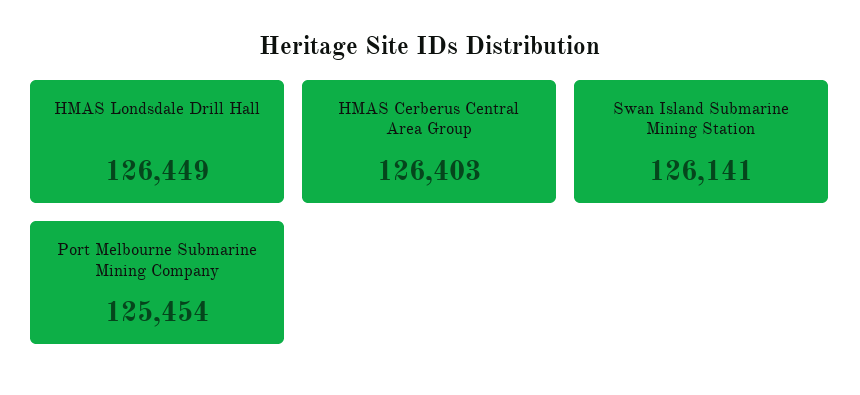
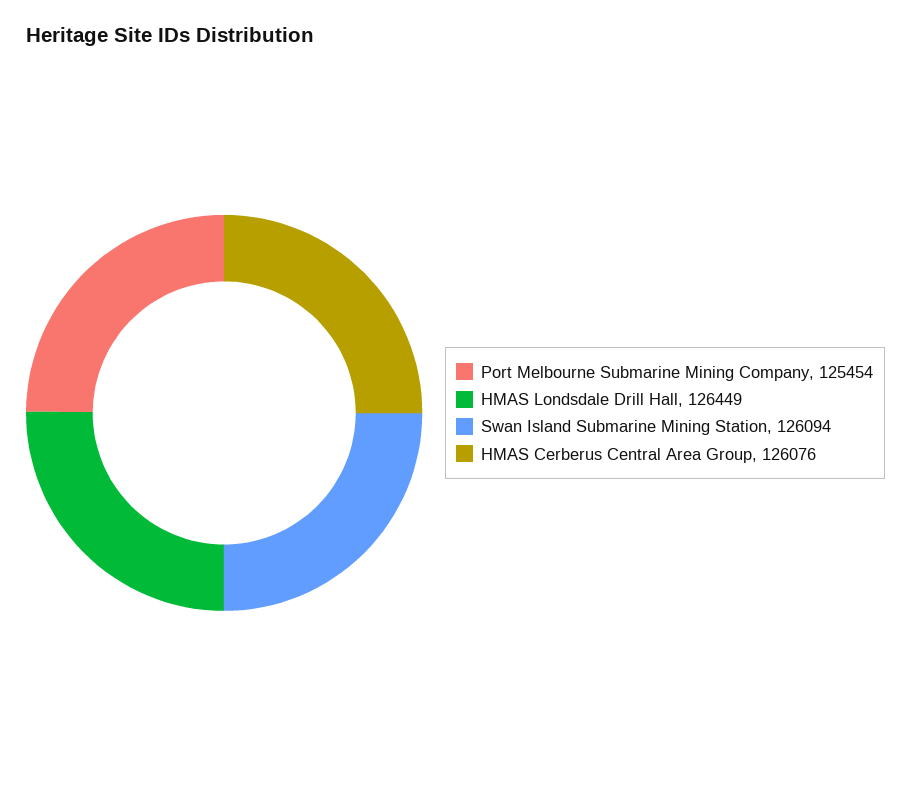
HMAS Cerberus Central Area Group: 126403 -> 126076
Swan Island Submarine Mining Station: 126141 -> 126094

